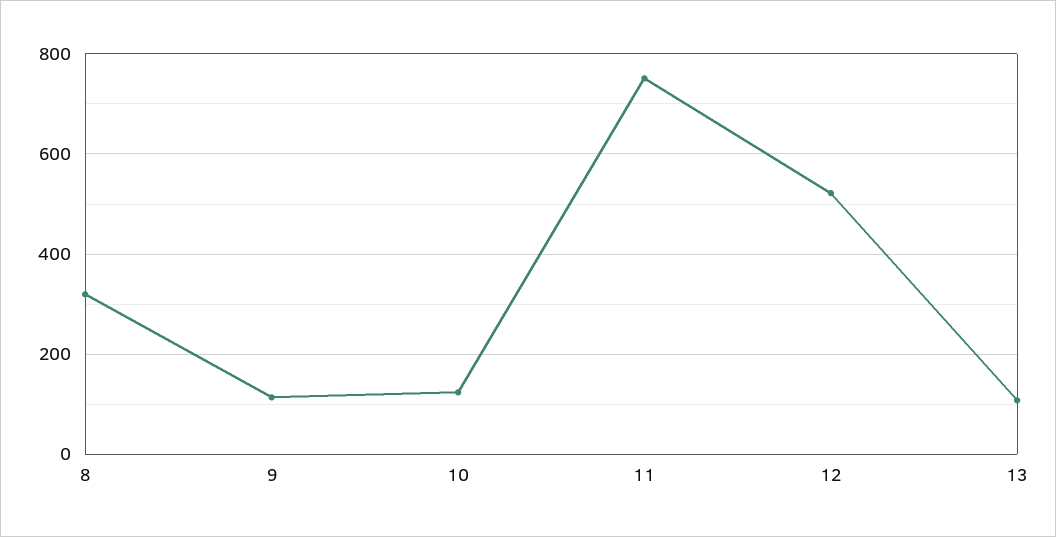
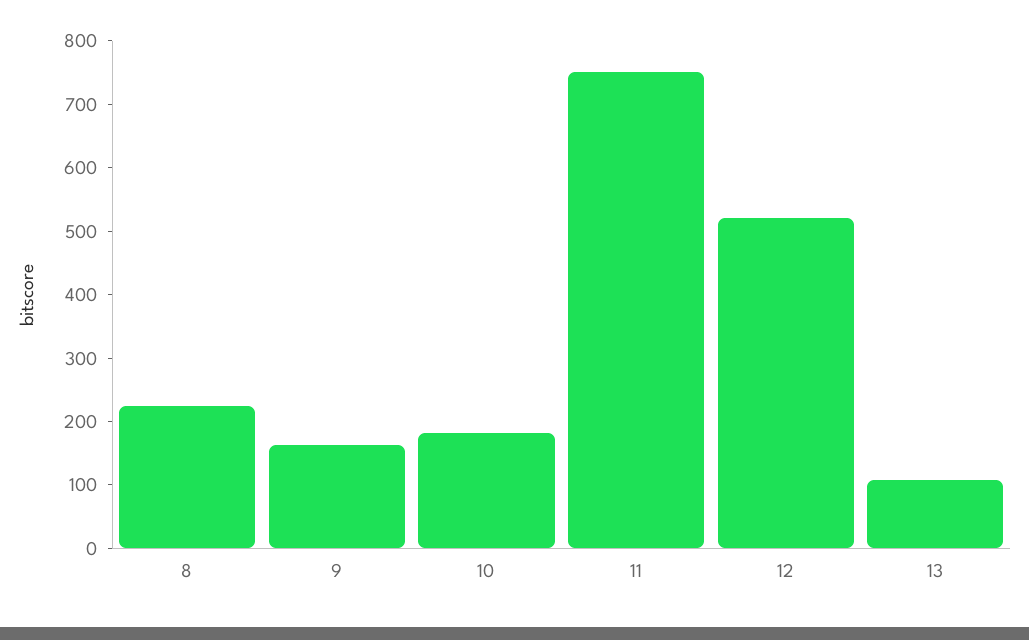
8: 320 -> 220
9: 120 -> 160
10: 120 -> 180

